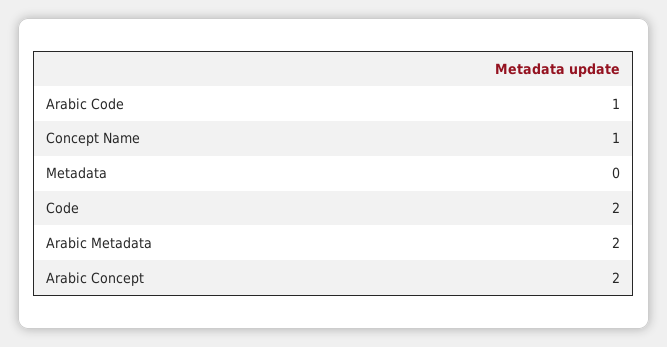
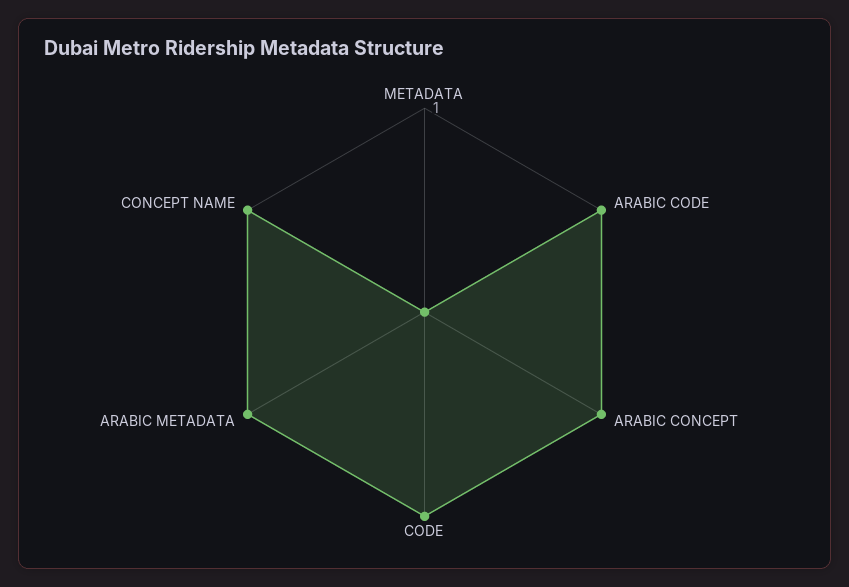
Code: 2 -> 1
Arabic Metadata: 2 -> 1
Arabic Concept: 2 -> 1

